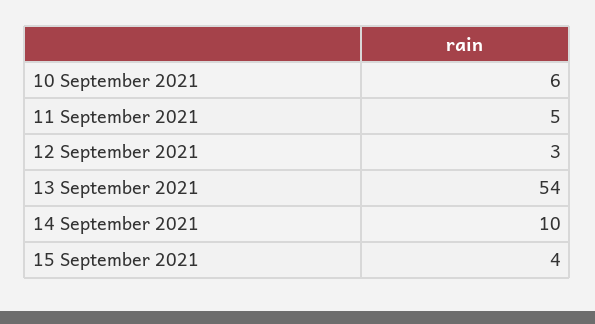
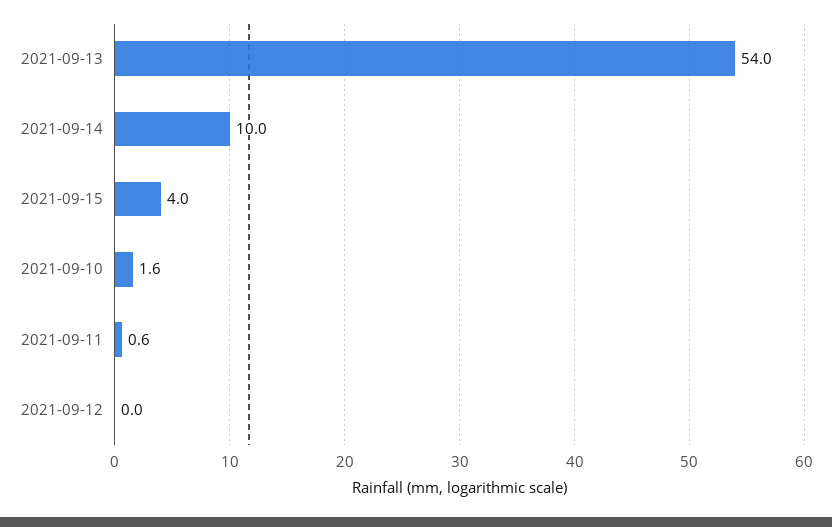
10 September 2021: 6 -> 1.6
11 September 2021: 5 -> 0.6
12 September 2021: 3 -> 0

